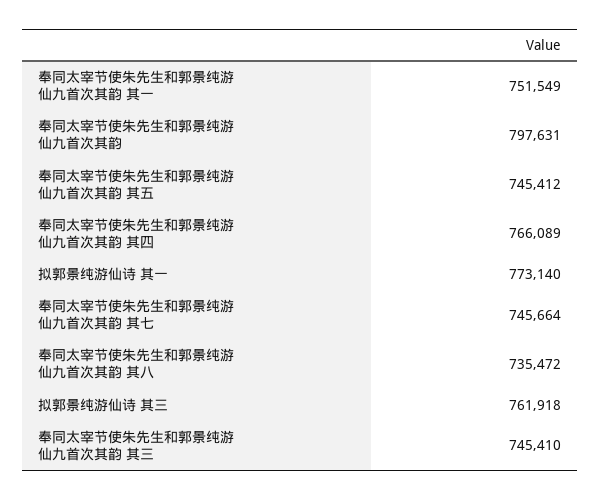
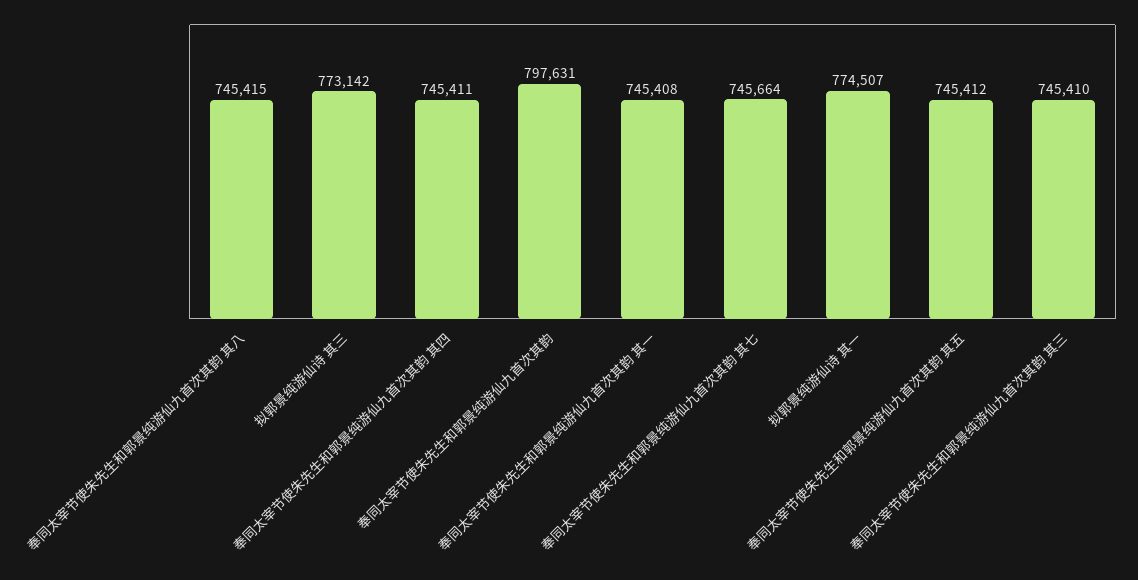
奉同太宰节使朱先生和郭景纯游仙九首次其韵 其一: 751549 -> 745408
奉同太宰节使朱先生和郭景纯游仙九首次其韵 其四: 766089 -> 745411
拟郭景纯游仙诗 其一: 773140 -> 774507
奉同太宰节使朱先生和郭景纯游仙九首次其韵 其八: 735472 -> 745415
拟郭景纯游仙诗 其三: 761918 -> 773142

